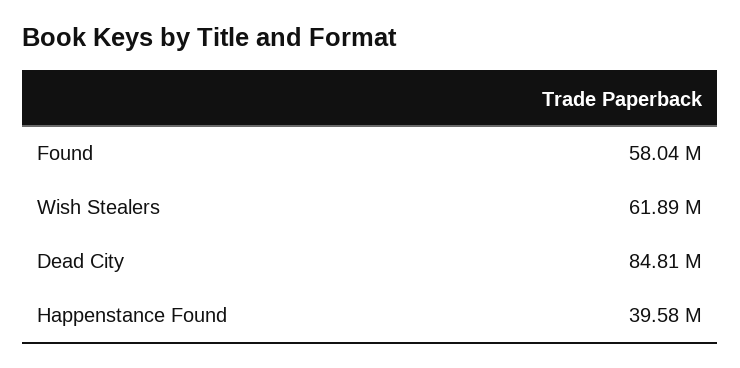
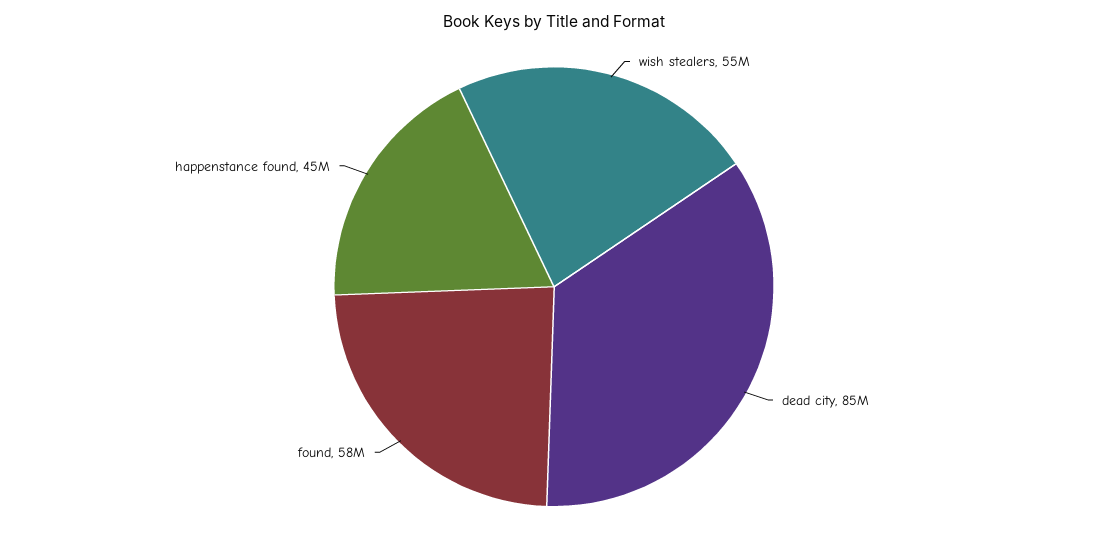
Wish Stealers: 61890000 -> 55000000
Happenstance Found: 39580000 -> 45000000

